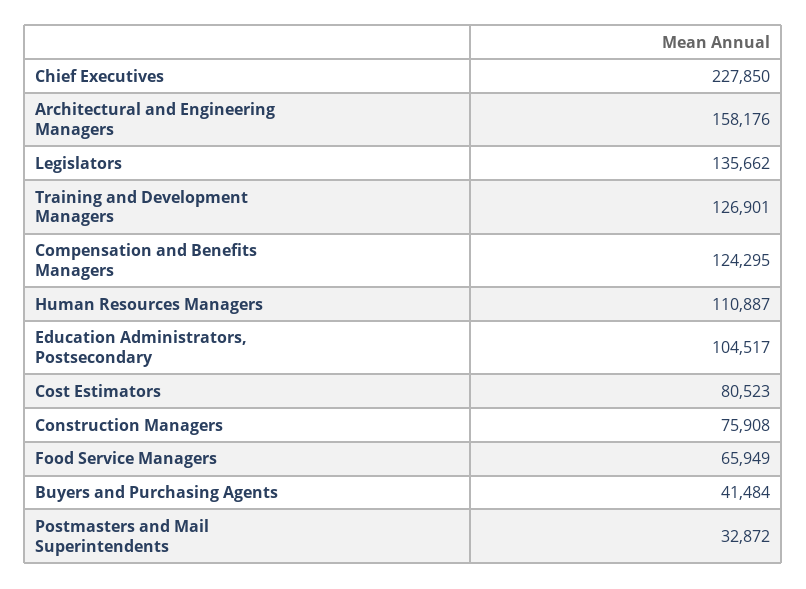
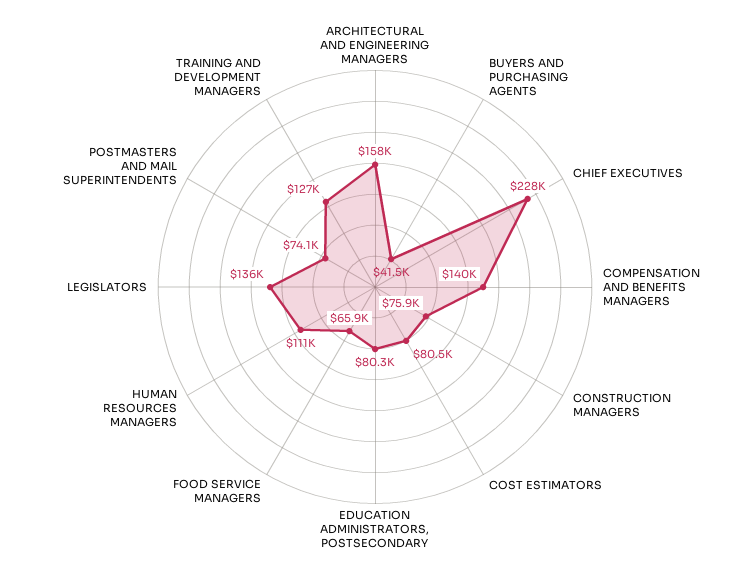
Compensation and Benefits Managers: 124295 -> 140000
Education Administrators, Postsecondary: 104517 -> 80300
Postmasters and Mail Superintendents: 32872 -> 74100

